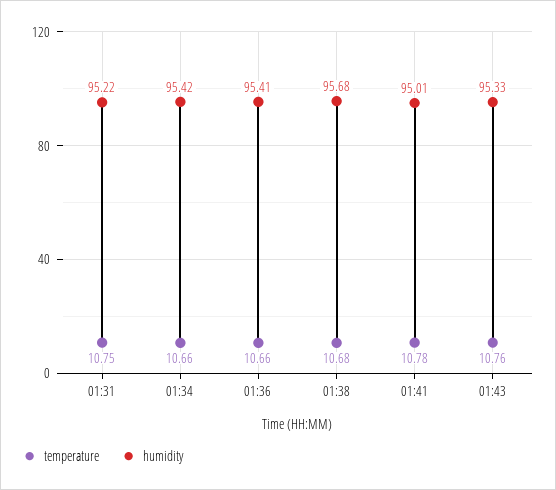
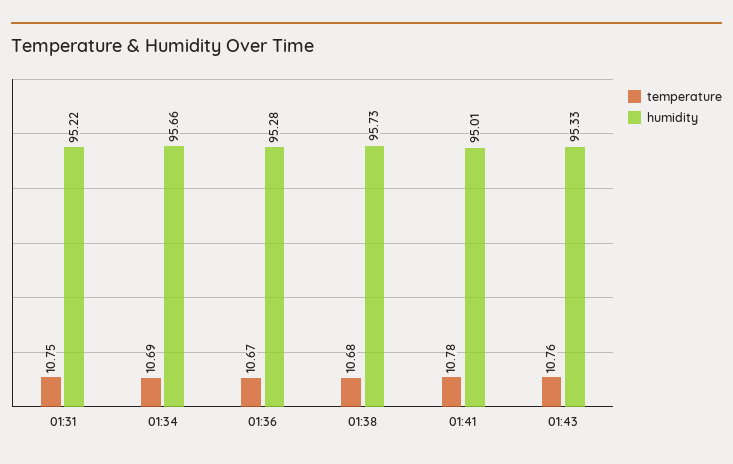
temperature, 01:34: 10.66 -> 10.69
humidity, 01:34: 95.42 -> 95.66
temperature, 01:36: 10.66 -> 10.67
humidity, 01:36: 95.41 -> 95.28
humidity, 01:38: 95.68 -> 95.73

